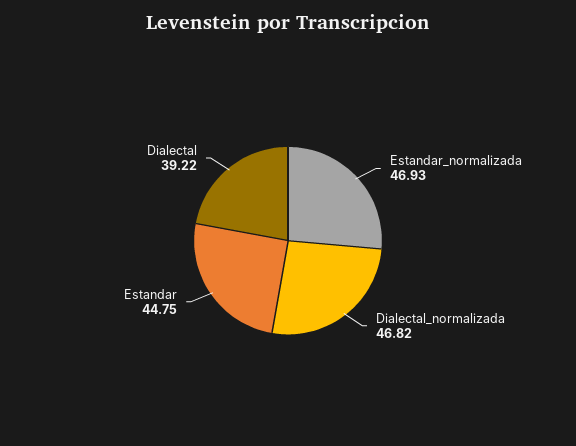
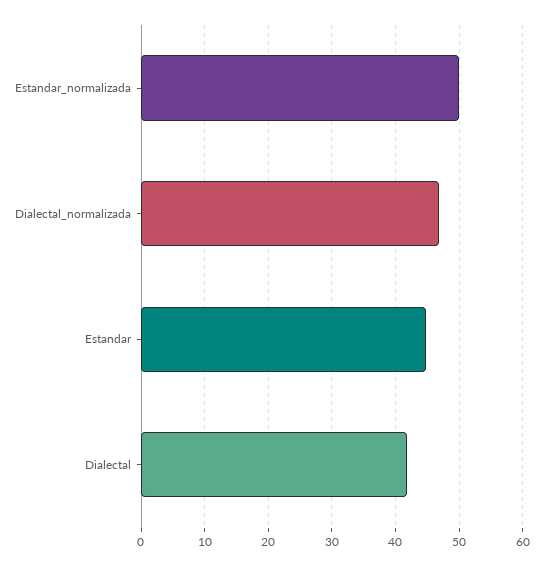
Estandar_normalizada: 46.93 -> 50
Dialectal: 39.22 -> 42

